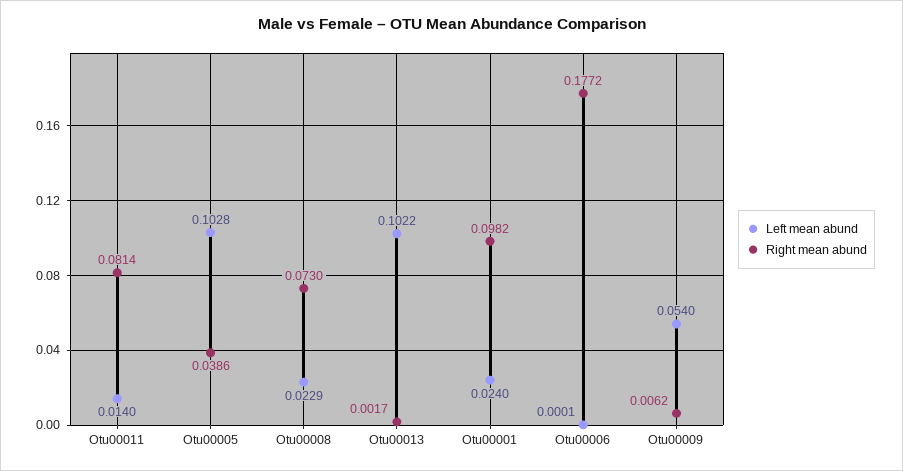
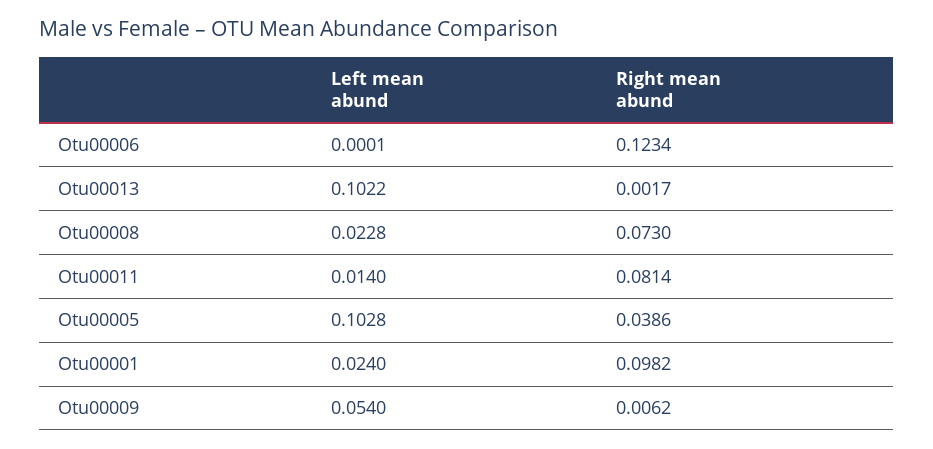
Left mean abund, Otu00008: 0.0229 -> 0.0228
Right mean abund, Otu00006: 0.1772 -> 0.1234

